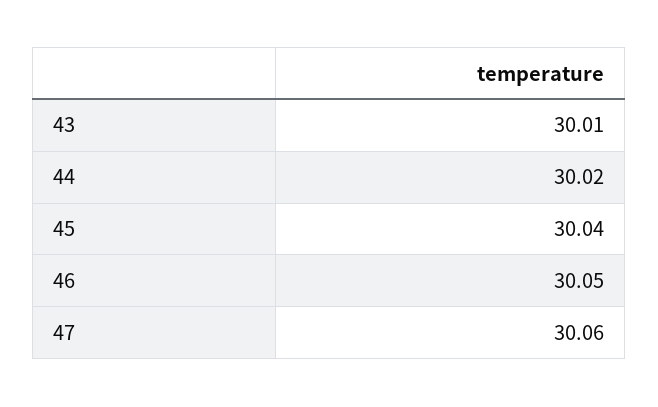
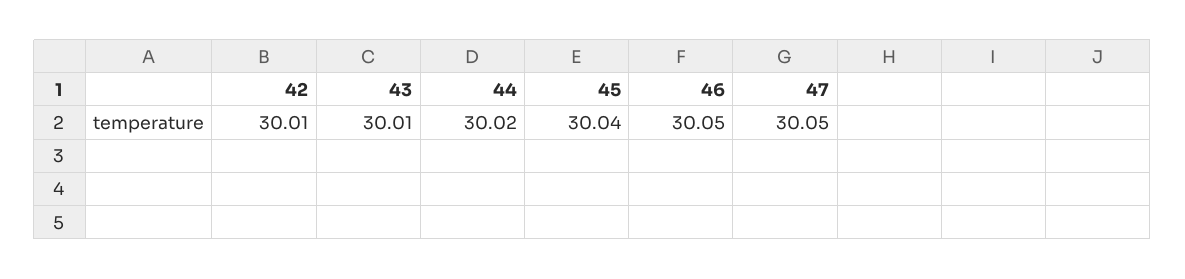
47: 30.06 -> 30.05
42: none -> 30.01

